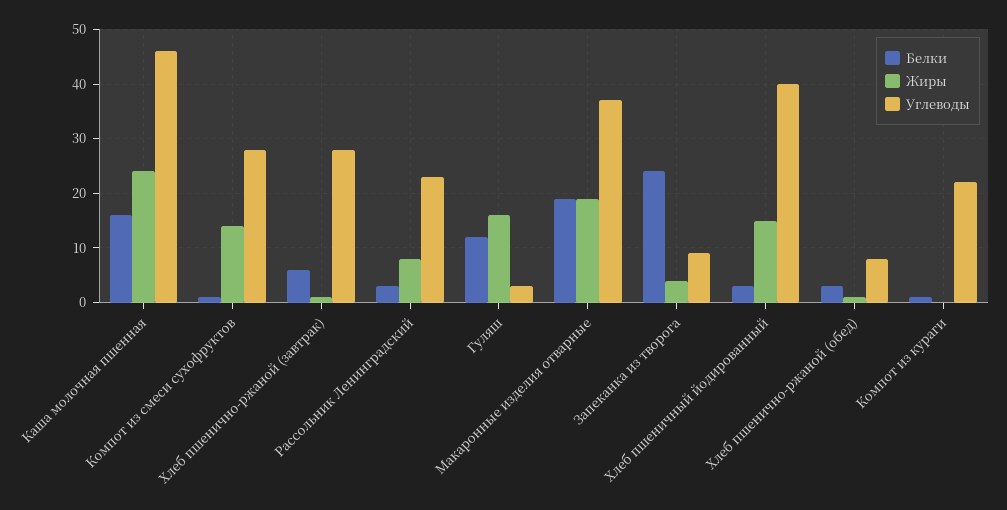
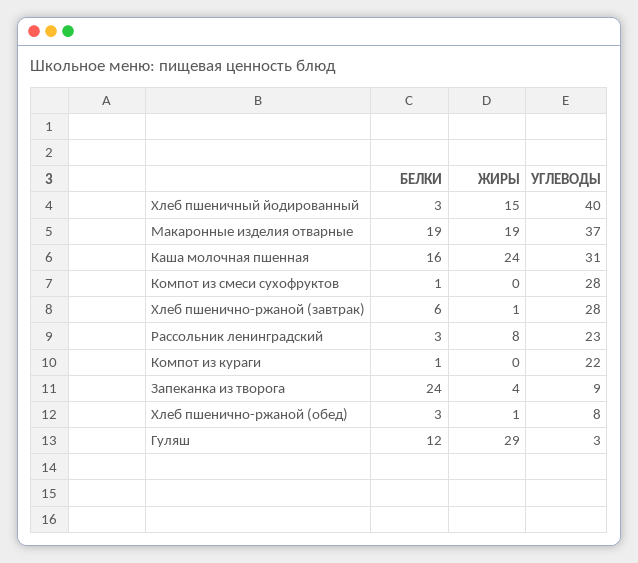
Углеводы, Каша молочная пшенная: 45 -> 31
Жиры, Компот из смеси сухофруктов: 15 -> 0
Жиры, Гуляш: 15 -> 29

